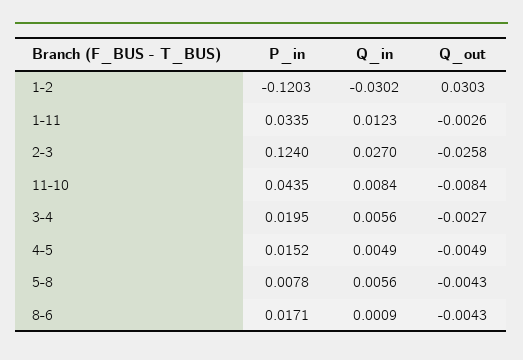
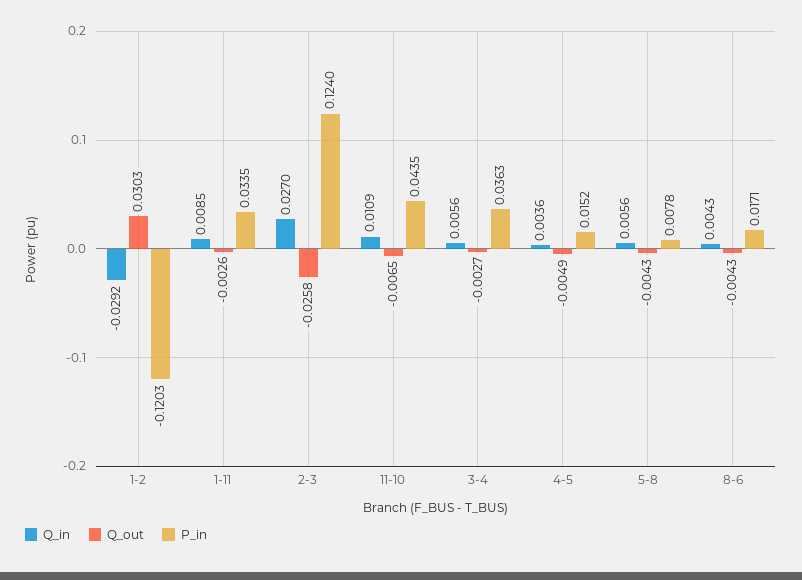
Q_in, 1-2: -0.0302 -> -0.0292
Q_in, 1-11: 0.0123 -> 0.0085
Q_in, 11-10: 0.0084 -> 0.0109
Q_out, 11-10: -0.0084 -> -0.0065
P_in, 3-4: 0.0195 -> 0.0363
Q_in, 4-5: 0.0049 -> 0.0036
Q_in, 8-6: 0.0009 -> 0.0043

